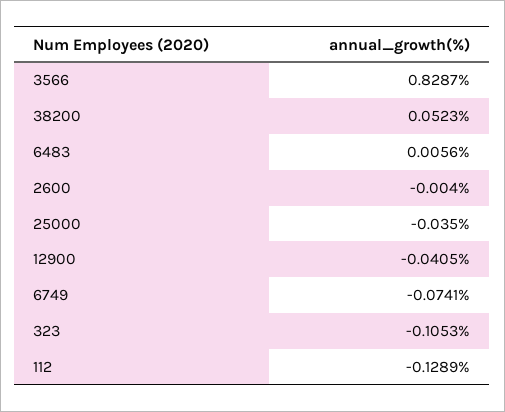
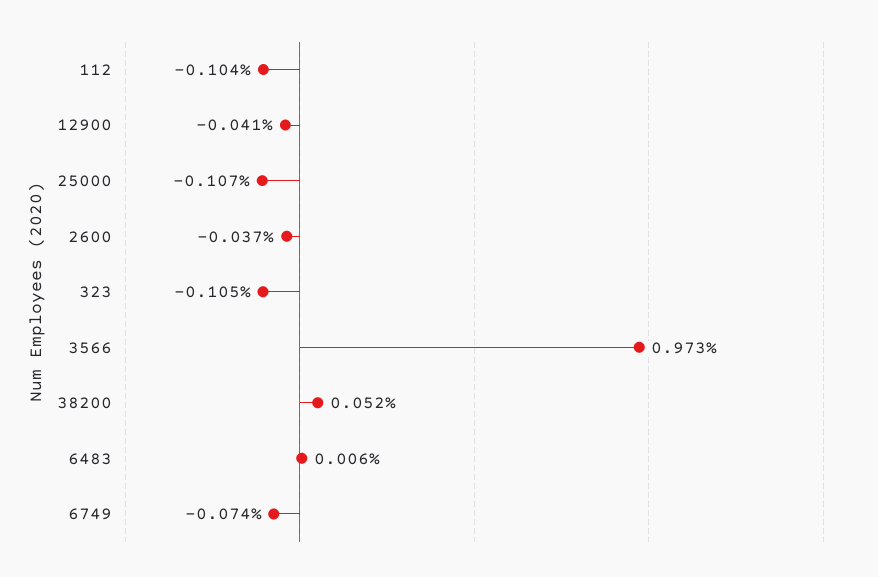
3566: 0.8287 -> 0.973
2600: -0.004 -> -0.037
25000: -0.035 -> -0.107
112: -0.1289 -> -0.104

